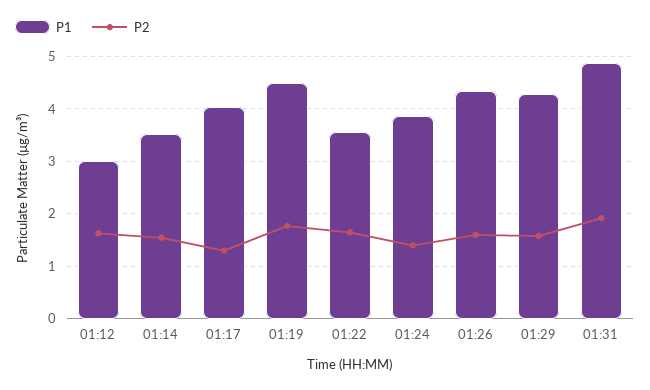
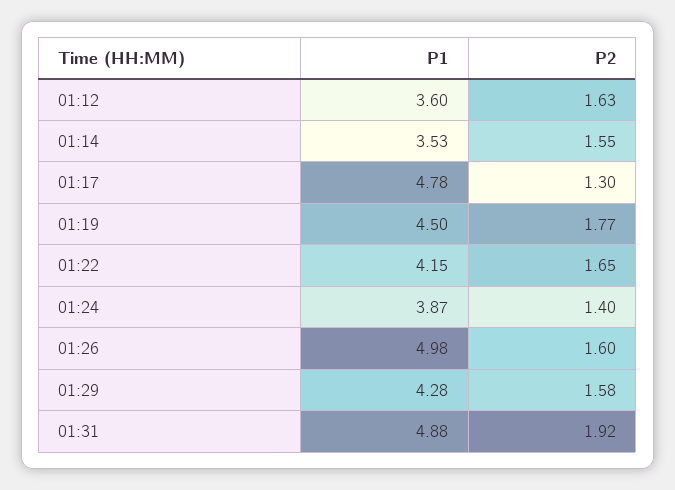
P1, 01:12: 3 -> 3.6
P1, 01:17: 4 -> 4.78
P1, 01:22: 3.6 -> 4.15
P1, 01:26: 4.4 -> 4.98

